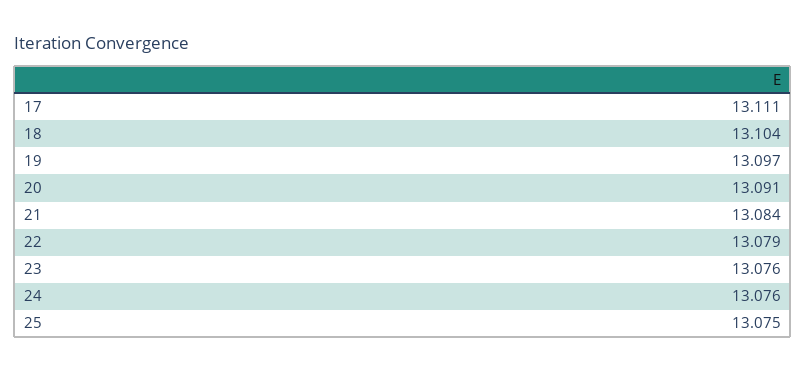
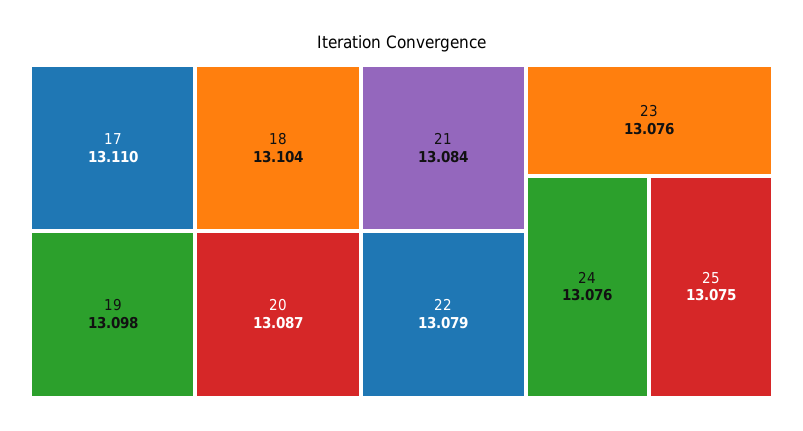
17: 13.111 -> 13.11
19: 13.097 -> 13.098
20: 13.091 -> 13.087

